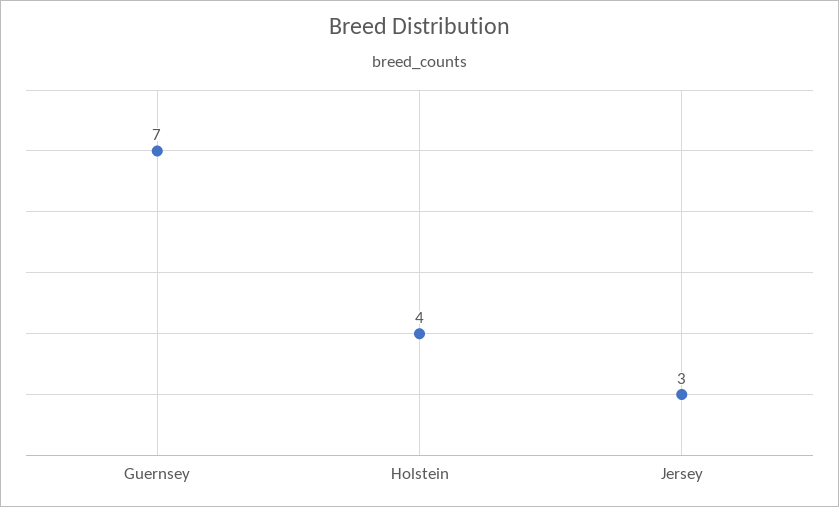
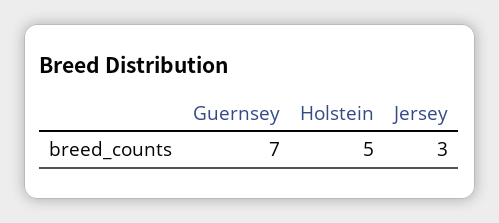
Holstein: 4 -> 5

